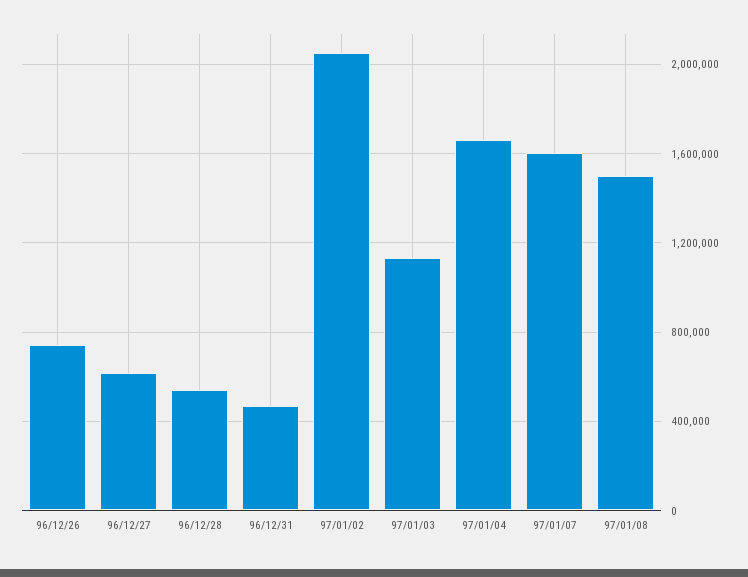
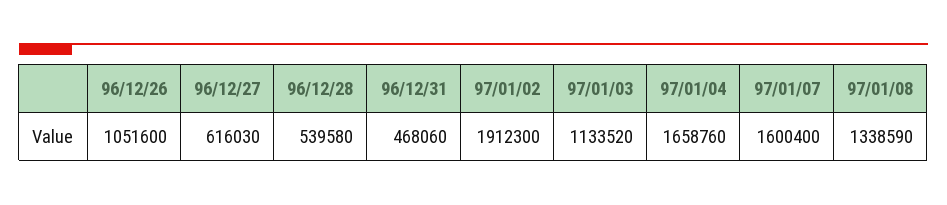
96/12/26: 750000 -> 1051600
97/01/02: 2050000 -> 1912300
97/01/08: 1500000 -> 1338590

